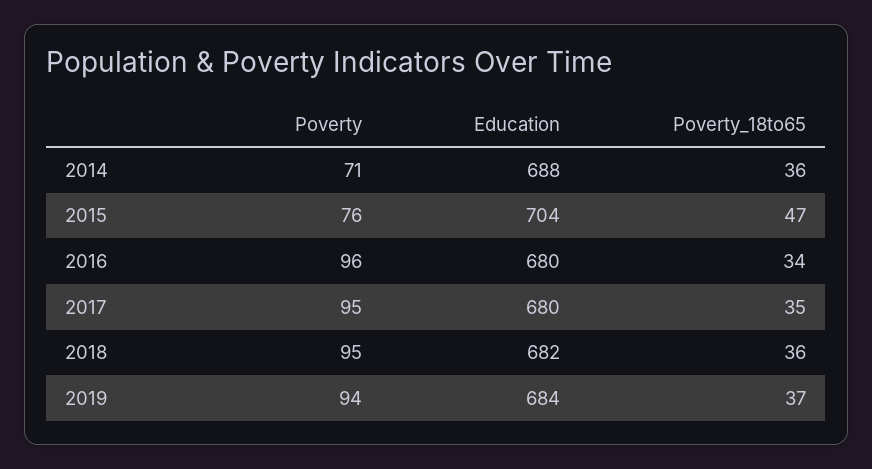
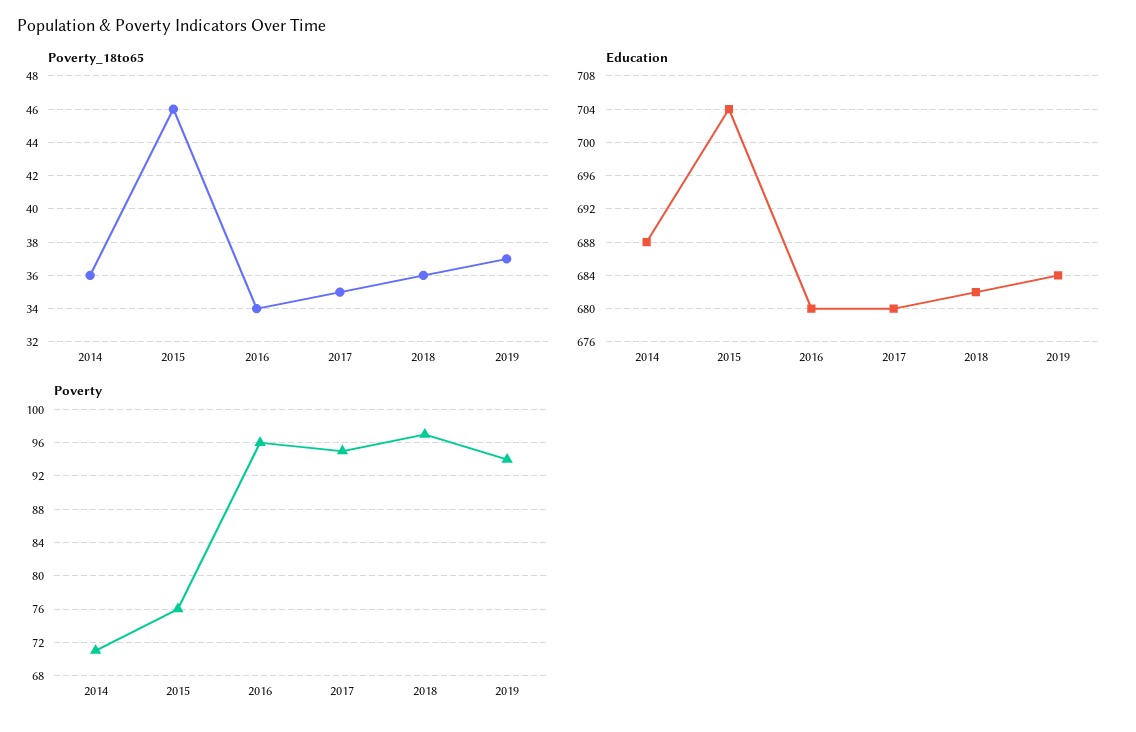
Poverty_18to65, 2015: 47 -> 46
Poverty, 2018: 95 -> 97

